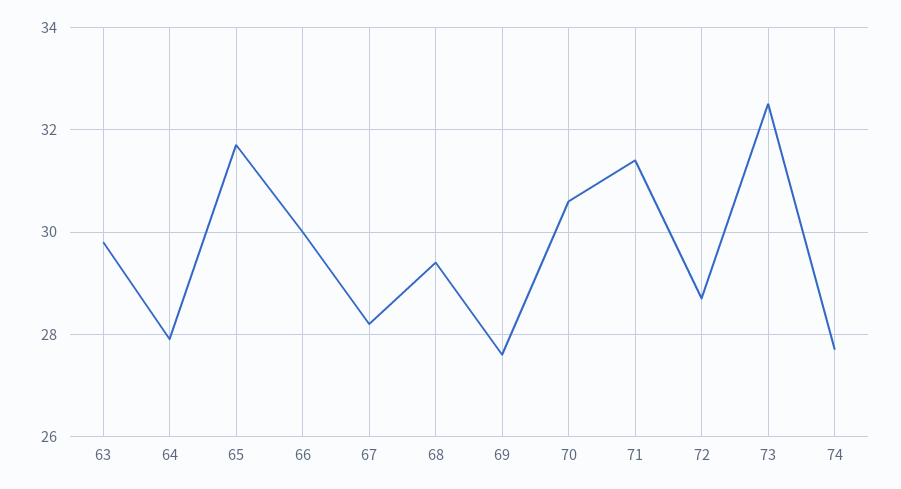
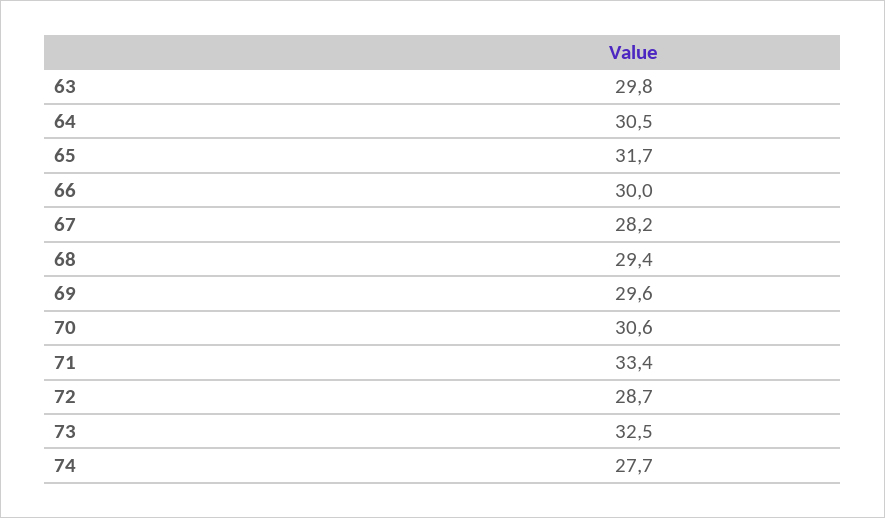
64: 28 -> 30.5
69: 27.5 -> 29.6
71: 31.5 -> 33.4

